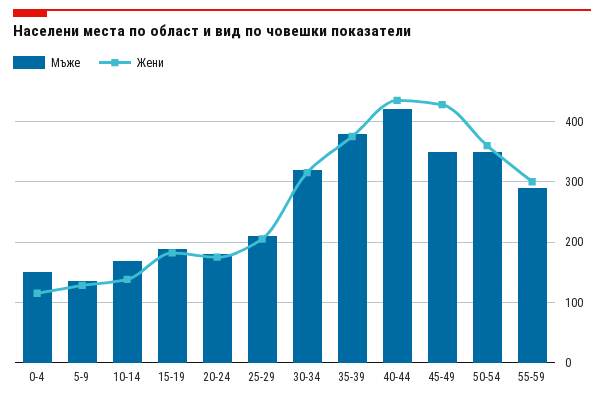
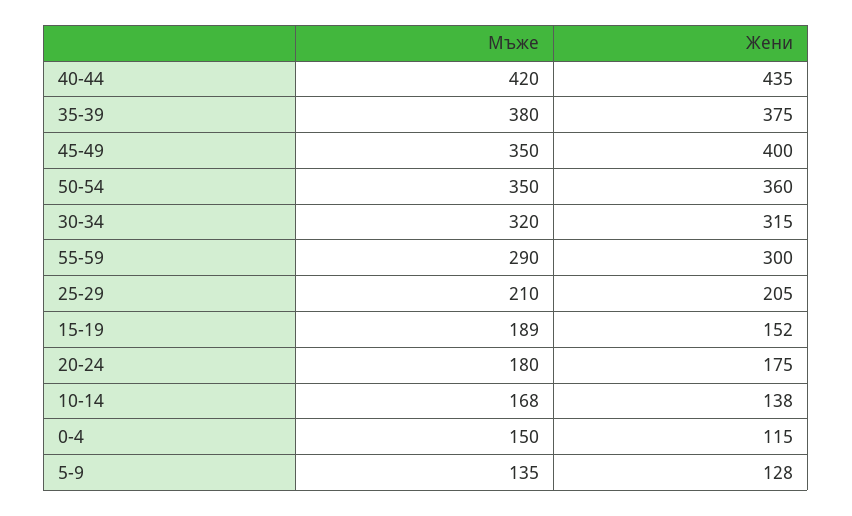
Жени, 15-19: 180 -> 152
Жени, 45-49: 430 -> 400

